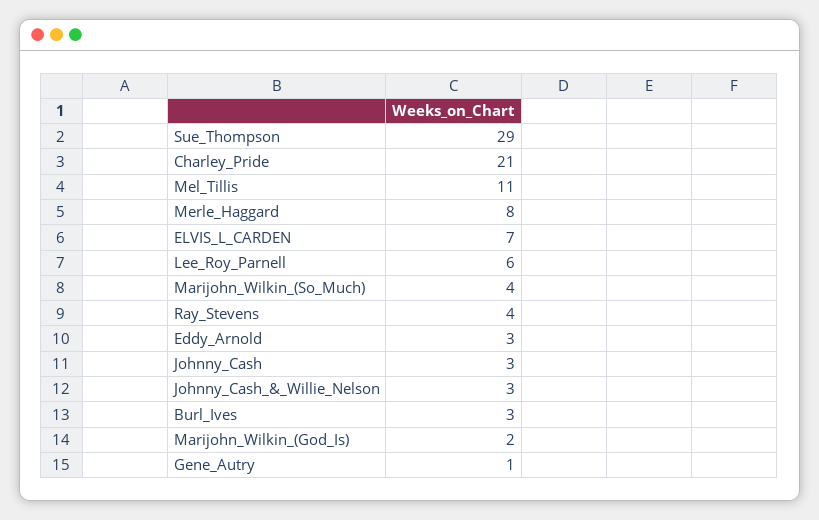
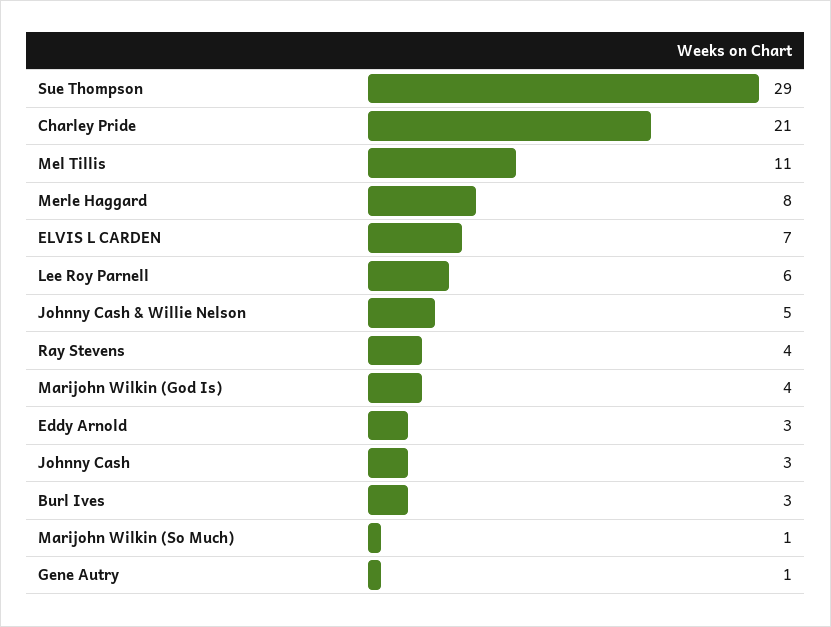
Marijohn_Wilkin_(So_Much): 4 -> 1
Johnny_Cash_&_Willie_Nelson: 3 -> 5
Marijohn_Wilkin_(God_Is): 2 -> 4

